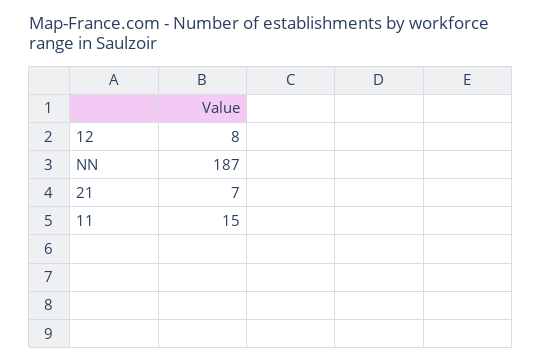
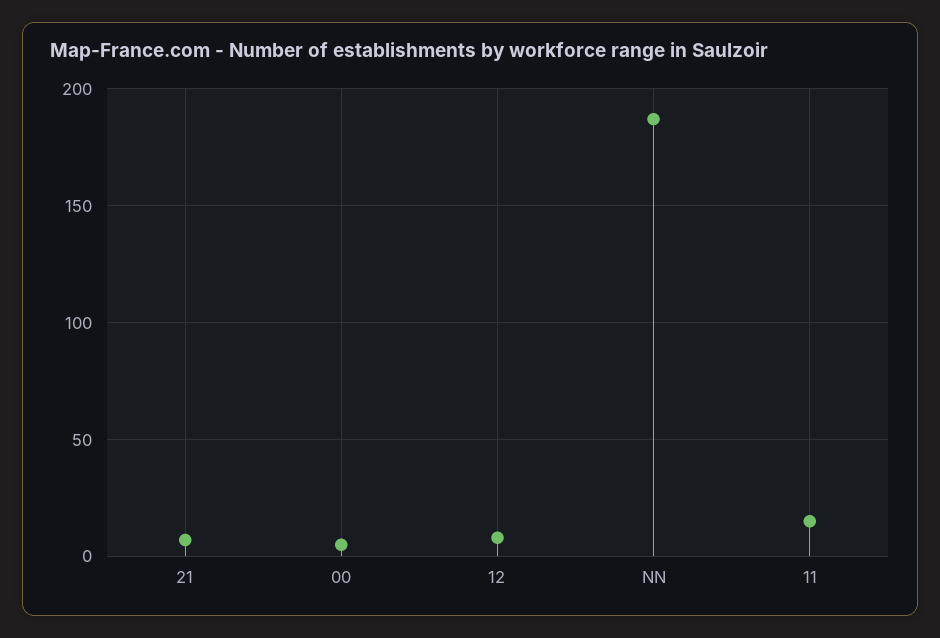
00: none -> 5

